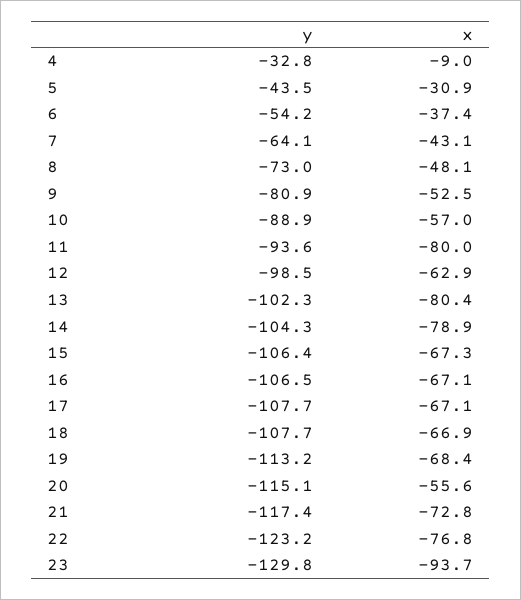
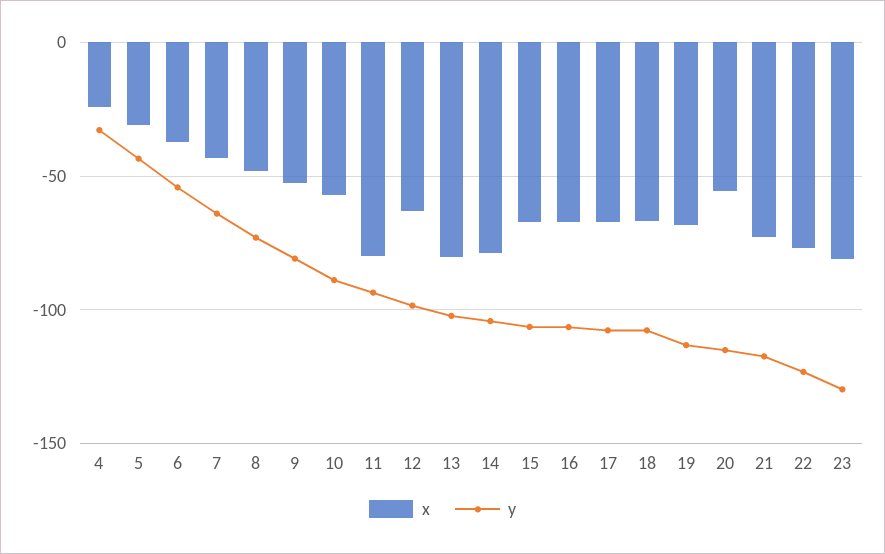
x, 4: -9 -> -25
x, 23: -93.7 -> -80

